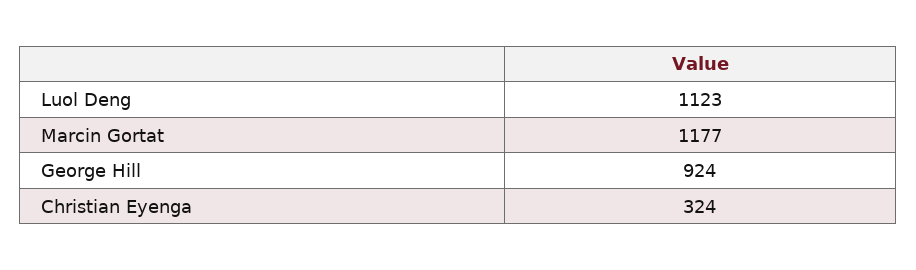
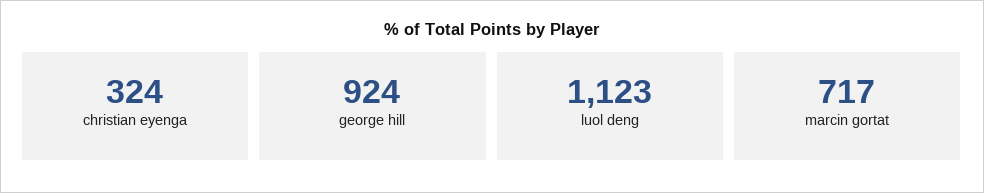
Marcin Gortat: 1177 -> 717

